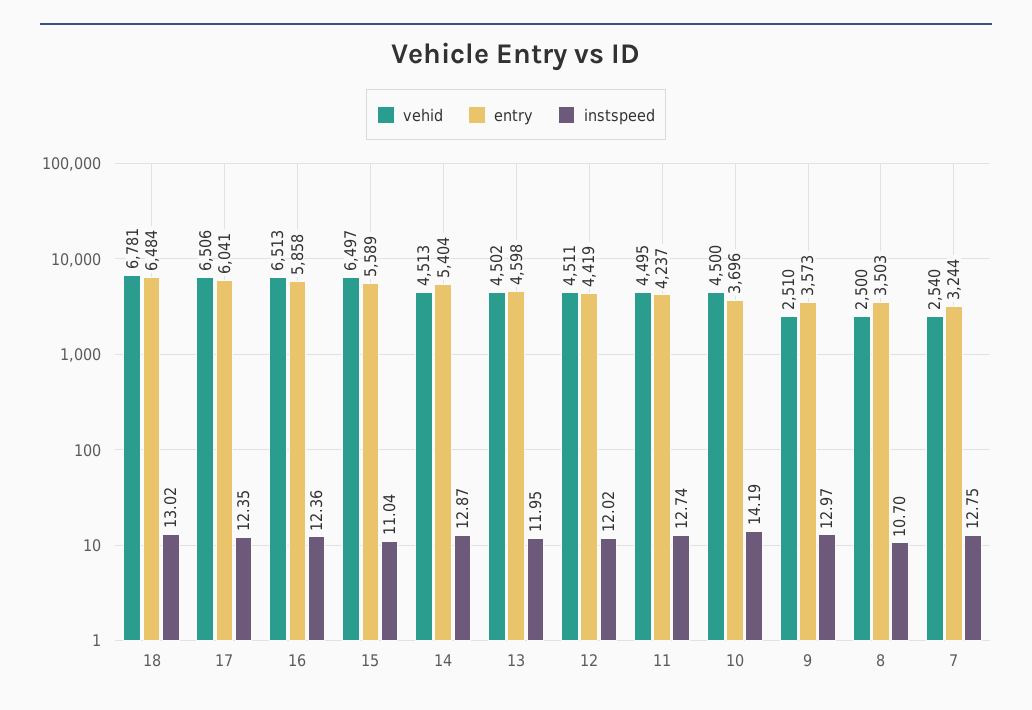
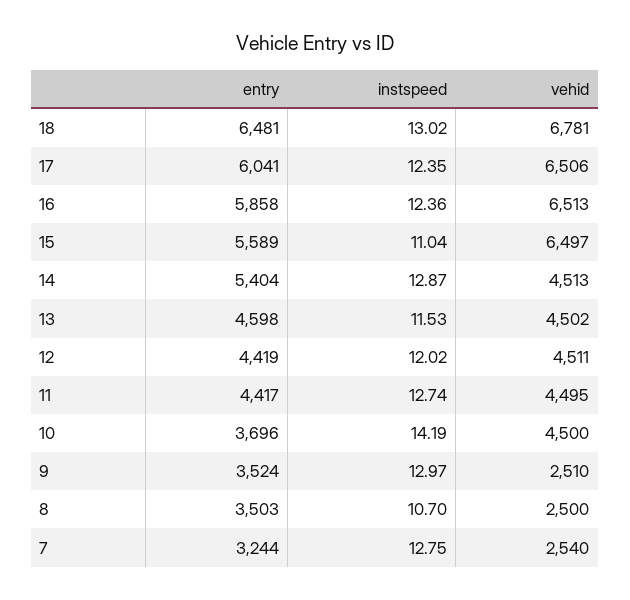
entry, 18: 6484 -> 6481
instspeed, 13: 11.95 -> 11.53
entry, 11: 4237 -> 4417
entry, 9: 3573 -> 3524

